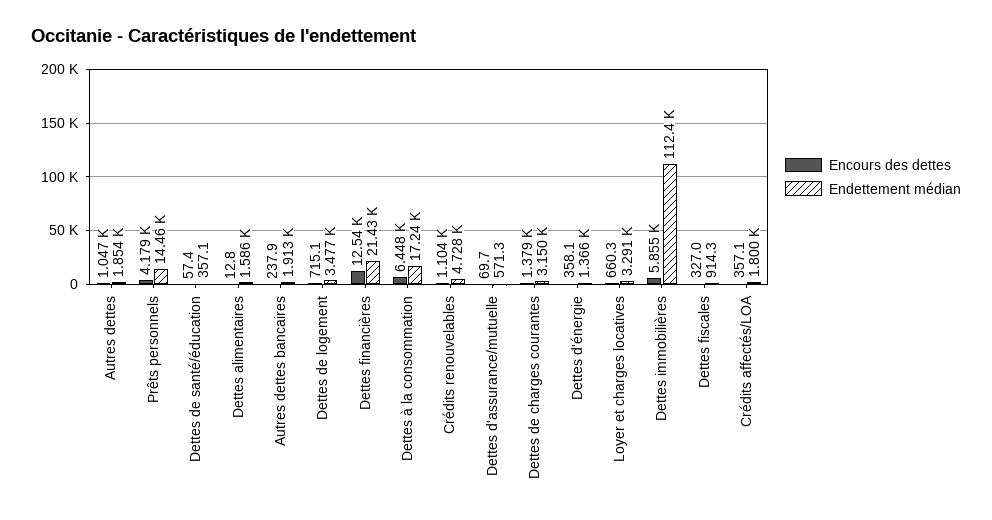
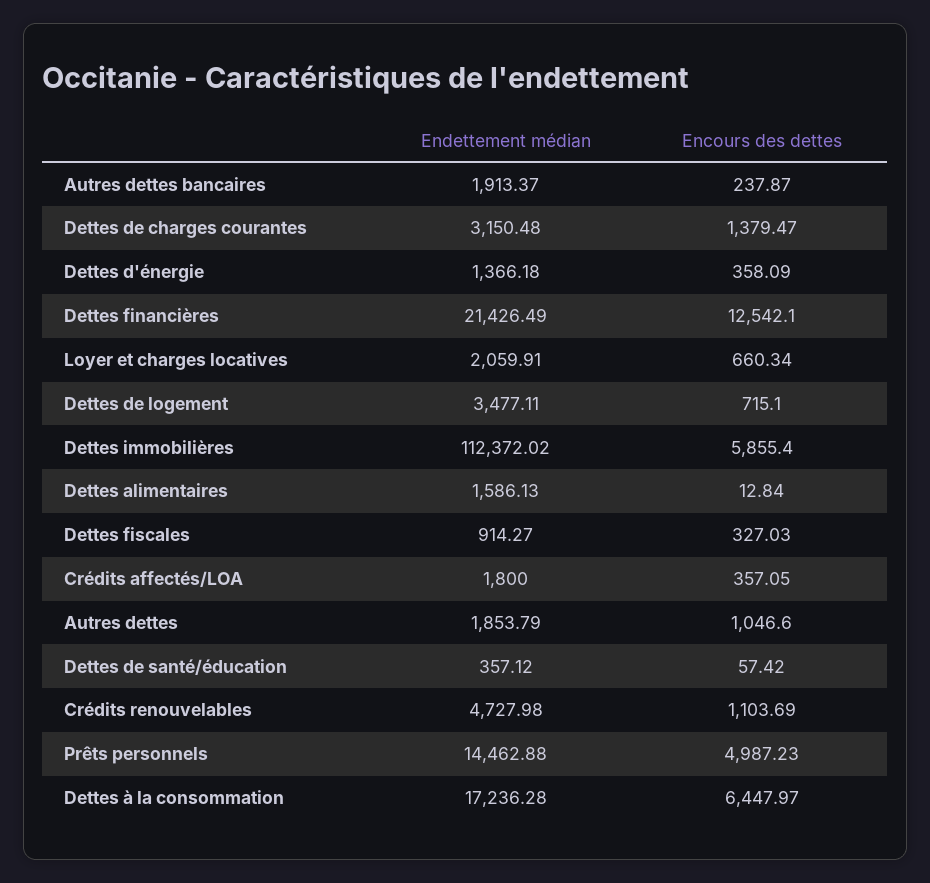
Encours des dettes, Prêts personnels: 4179 -> 4987.23
Encours des dettes, Dettes d'assurance/mutuelle: 69.7 -> none
Endettement médian, Dettes d'assurance/mutuelle: 571.3 -> none
Endettement médian, Loyer et charges locatives: 3291 -> 2059.91

